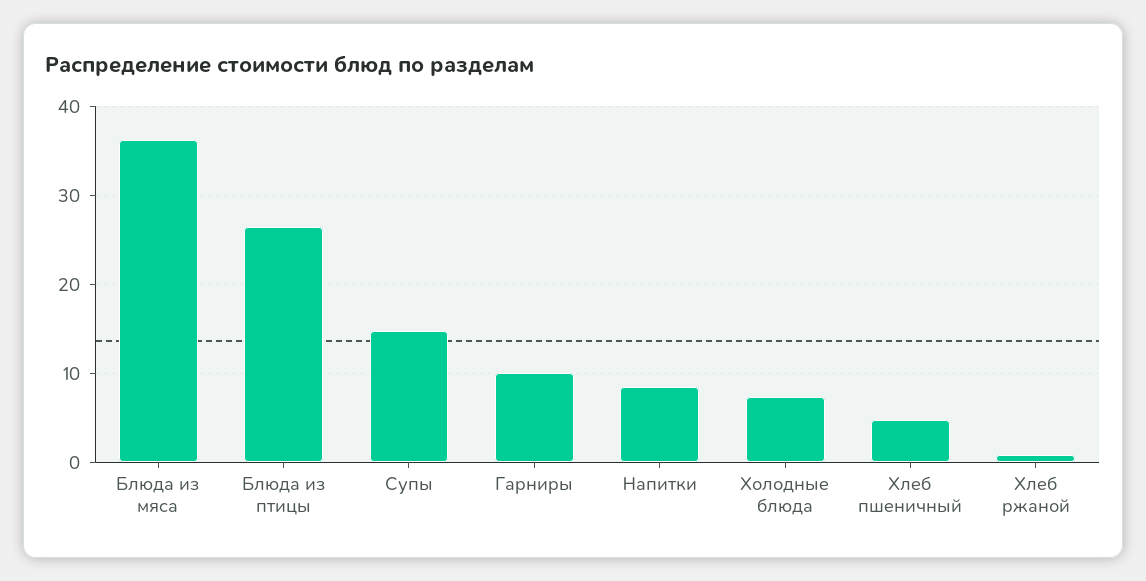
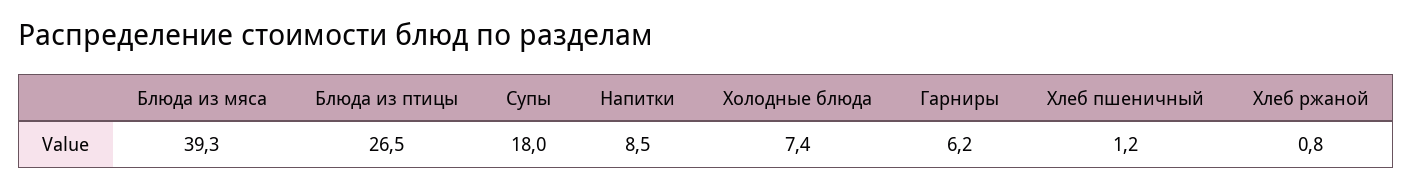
Блюда из мяса: 36 -> 39.3
Супы: 15 -> 18
Гарниры: 10 -> 6.2
Хлеб пшеничный: 5 -> 1.2

